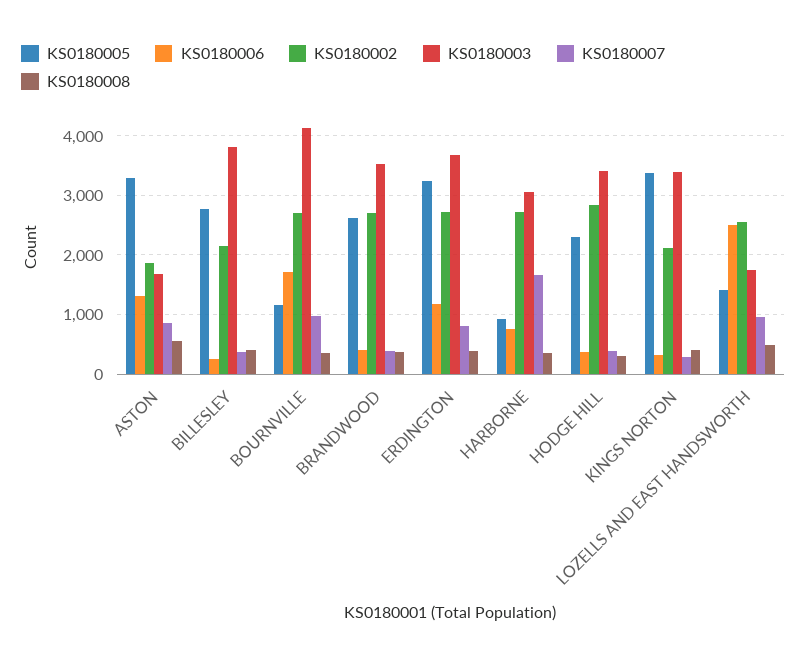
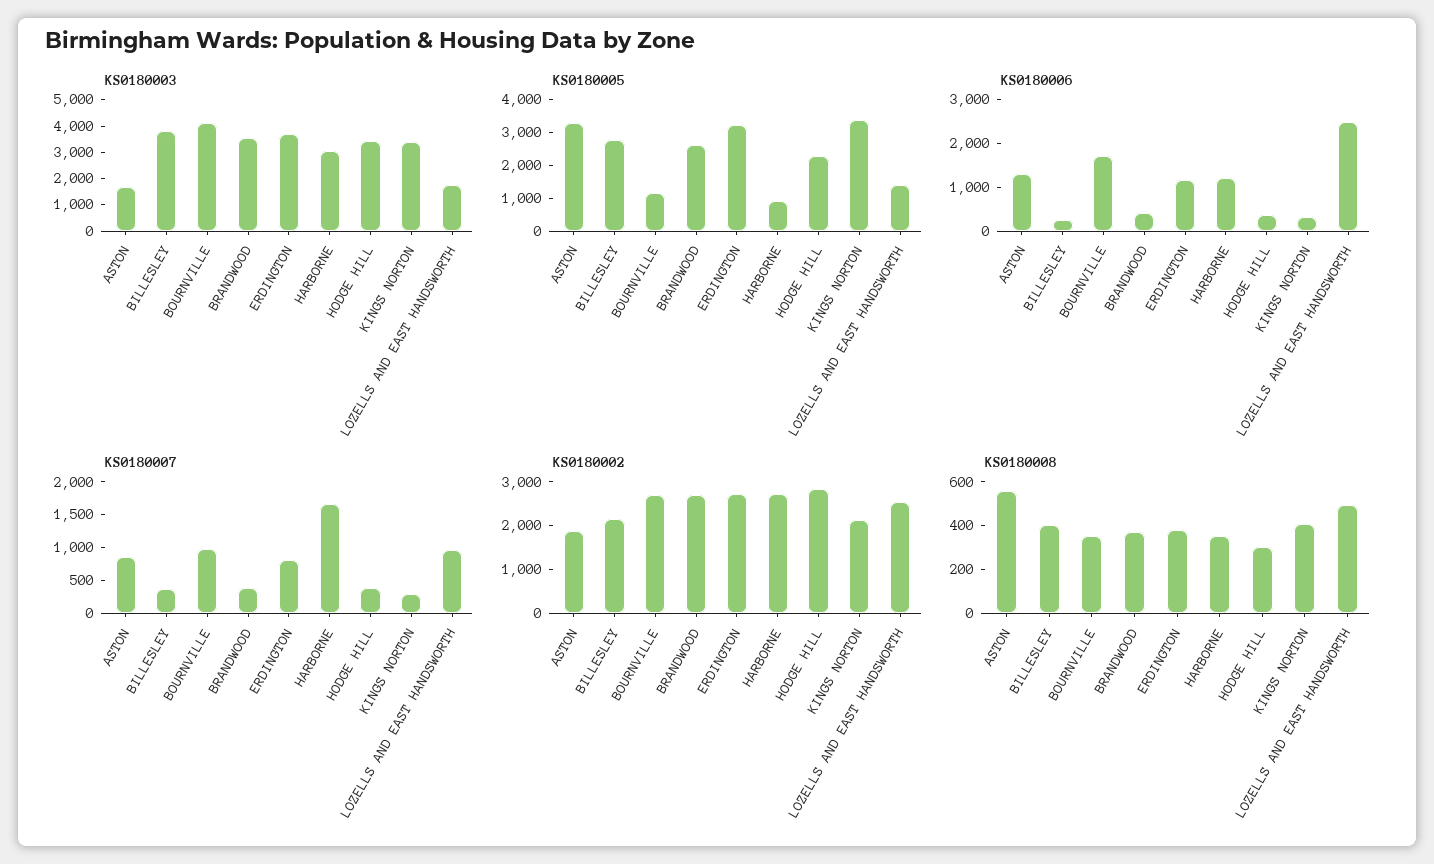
KS0180006, HARBORNE: 800 -> 1200

